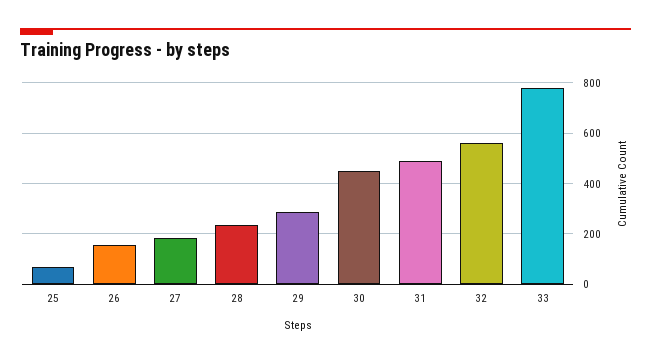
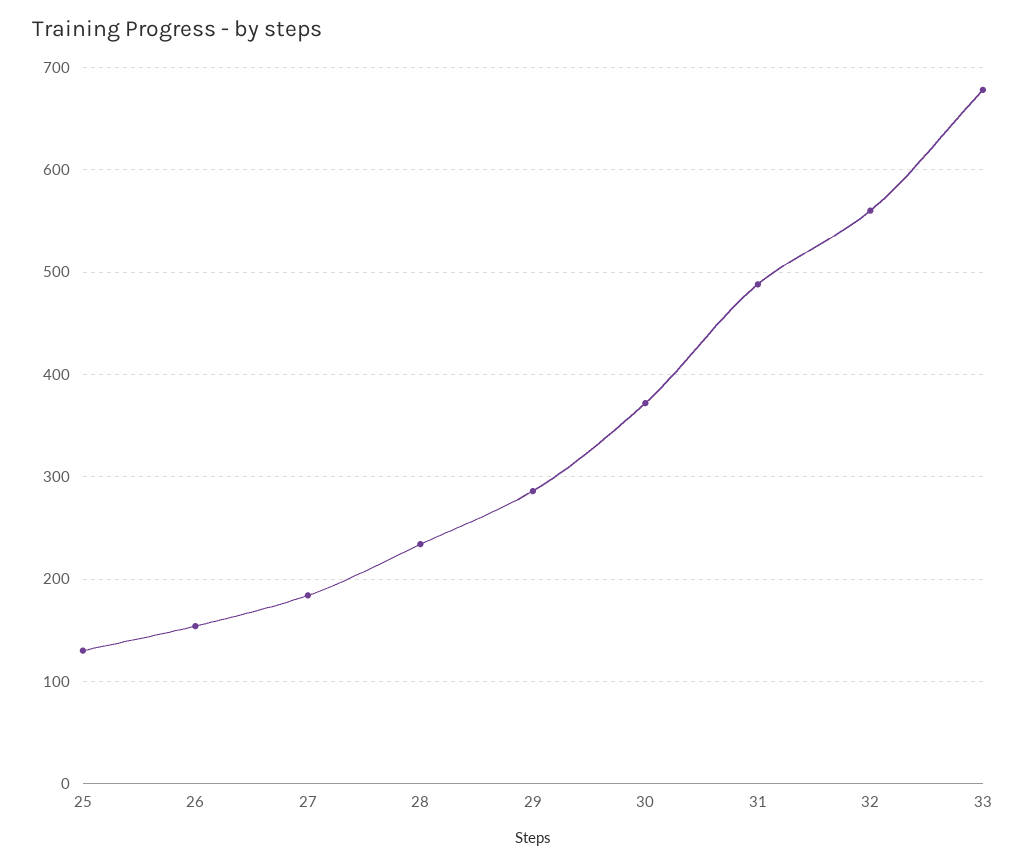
25: 75 -> 130
30: 450 -> 370
33: 775 -> 680

